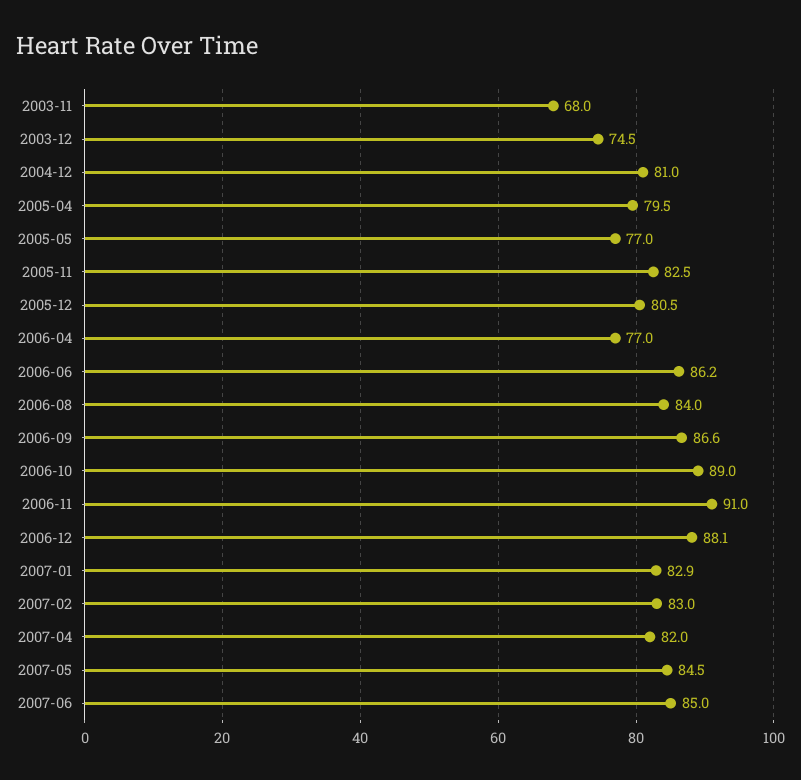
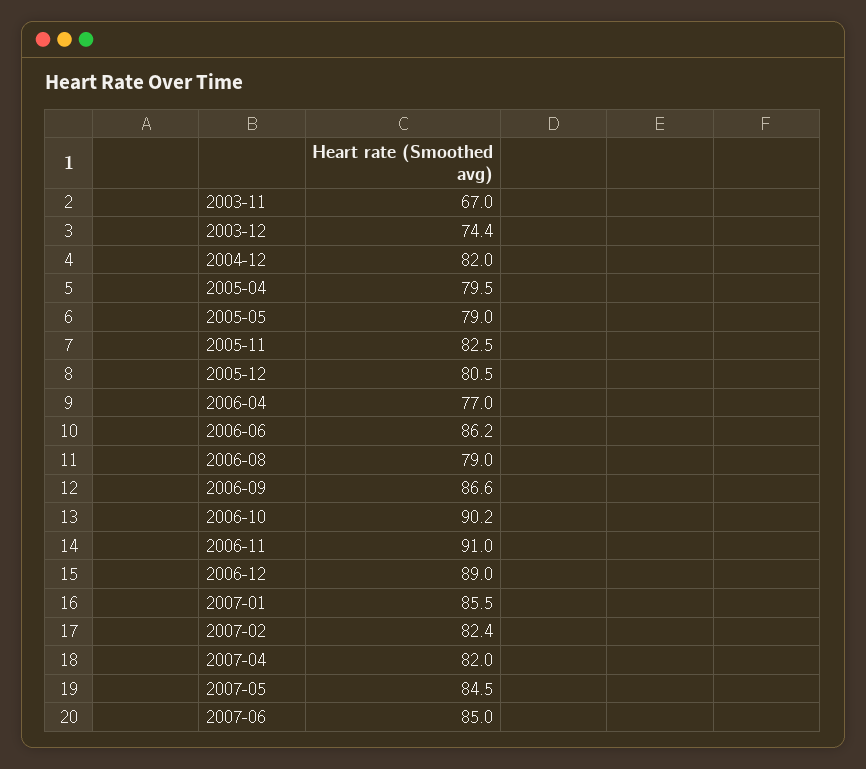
2003-11: 68 -> 67
2003-12: 74.5 -> 74.4
2004-12: 81 -> 82
2005-05: 77 -> 79
2006-08: 84 -> 79
2006-10: 89 -> 90.2
2006-12: 88.1 -> 89
2007-01: 82.9 -> 85.5
2007-02: 83 -> 82.4

